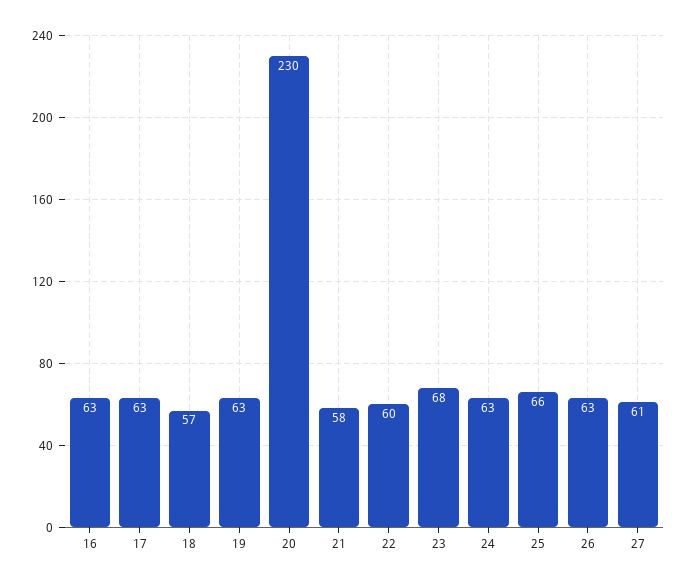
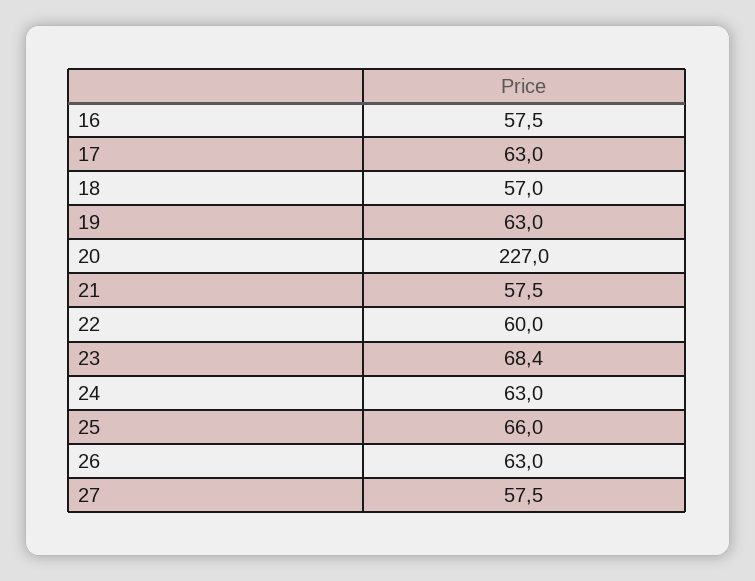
16: 63 -> 57.5
20: 230 -> 227
27: 61 -> 57.5

